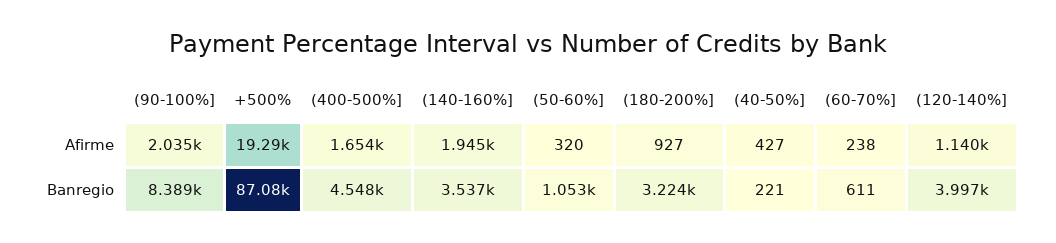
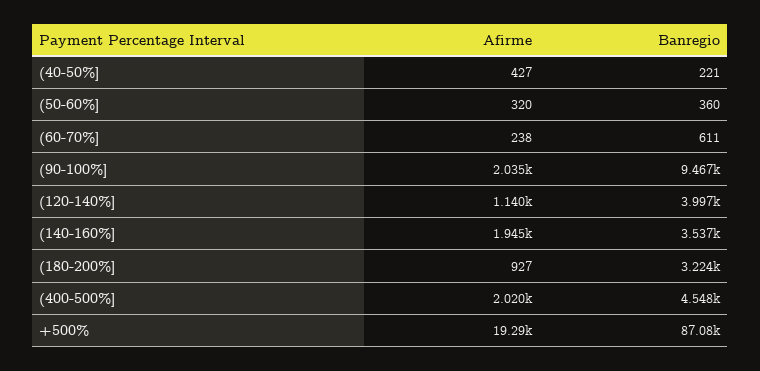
(400-500%], Afirme: 1654 -> 2020
(90-100%], Banregio: 8389 -> 9467
(50-60%], Banregio: 1053 -> 360

